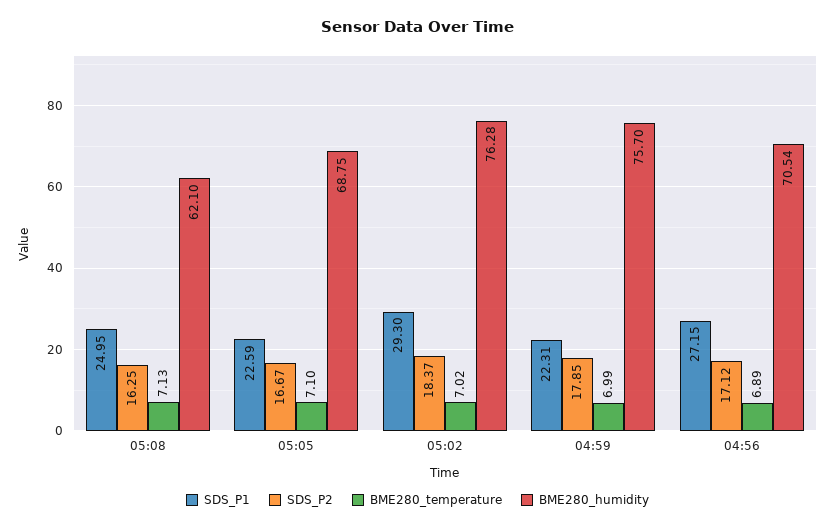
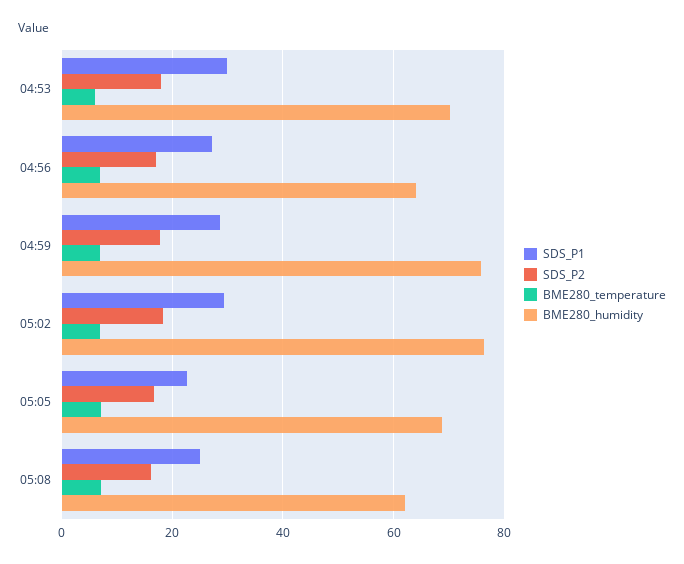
SDS_P1, 04:59: 22.31 -> 28
BME280_humidity, 04:56: 70.54 -> 64
SDS_P1, 04:53: none -> 30
SDS_P2, 04:53: none -> 18
BME280_temperature, 04:53: none -> 6
BME280_humidity, 04:53: none -> 70

